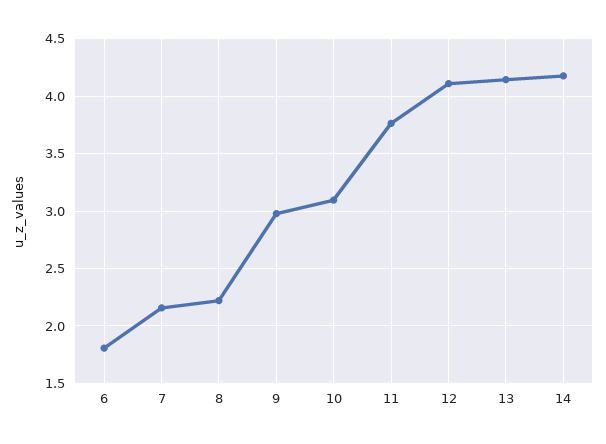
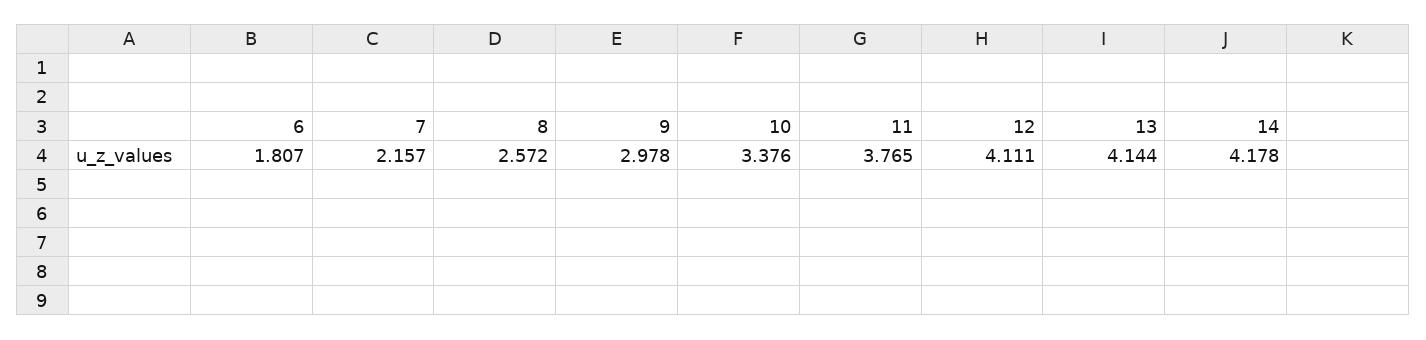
8: 2.2 -> 2.572
10: 3.1 -> 3.376

